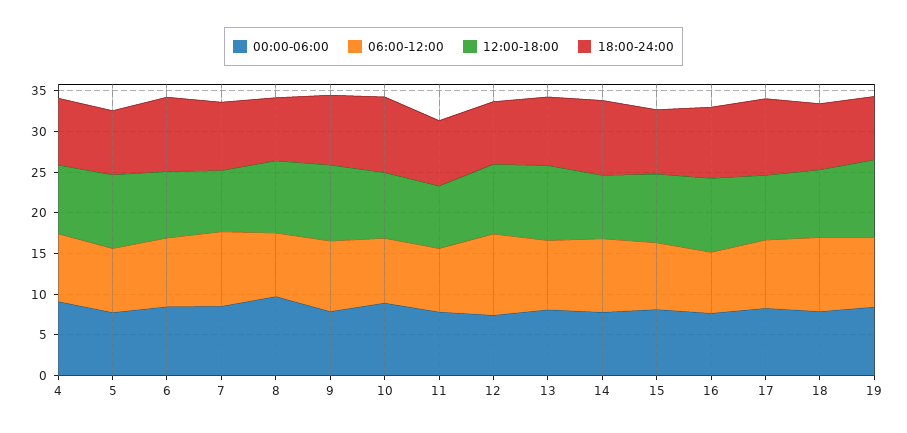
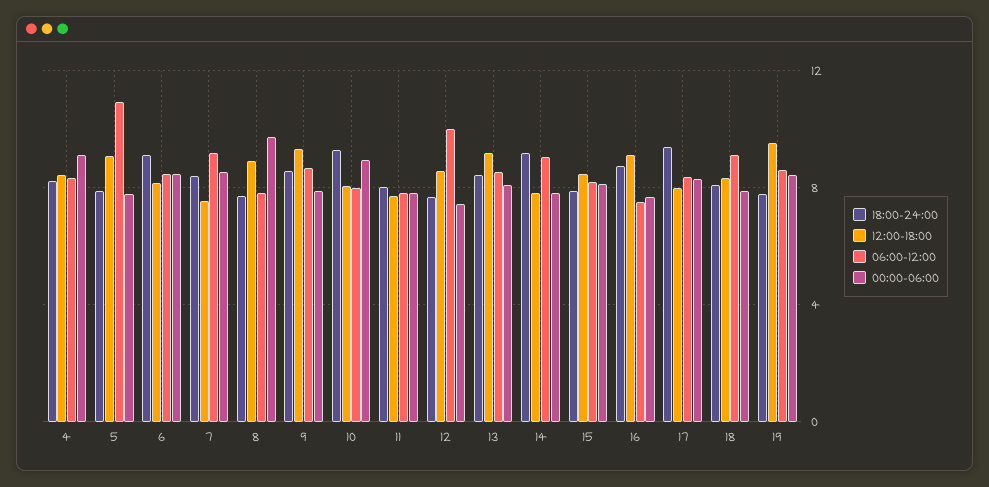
06:00-12:00, 5: 8 -> 11

